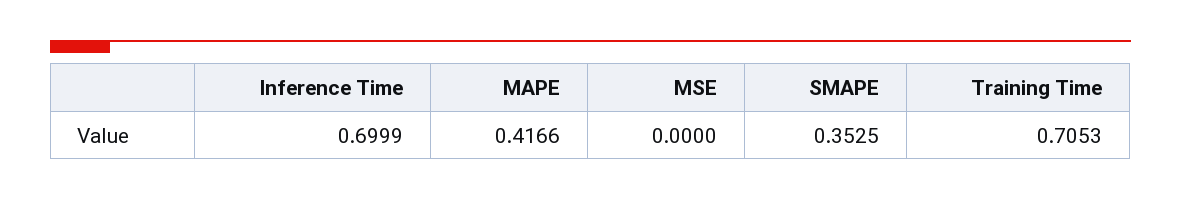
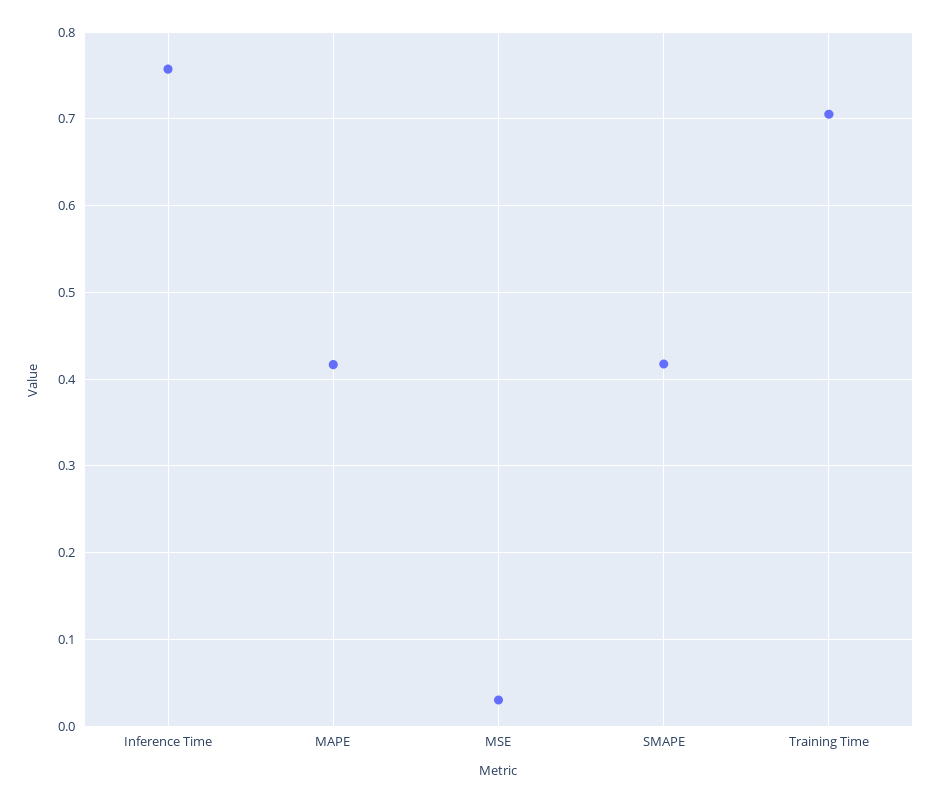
Inference Time: 0.6999 -> 0.76
MSE: 0 -> 0.03
SMAPE: 0.3525 -> 0.42

